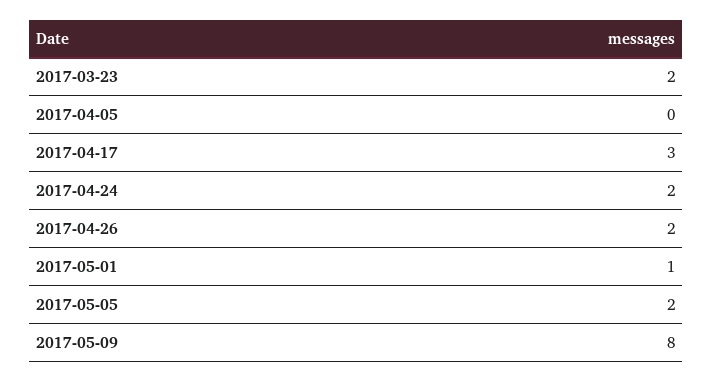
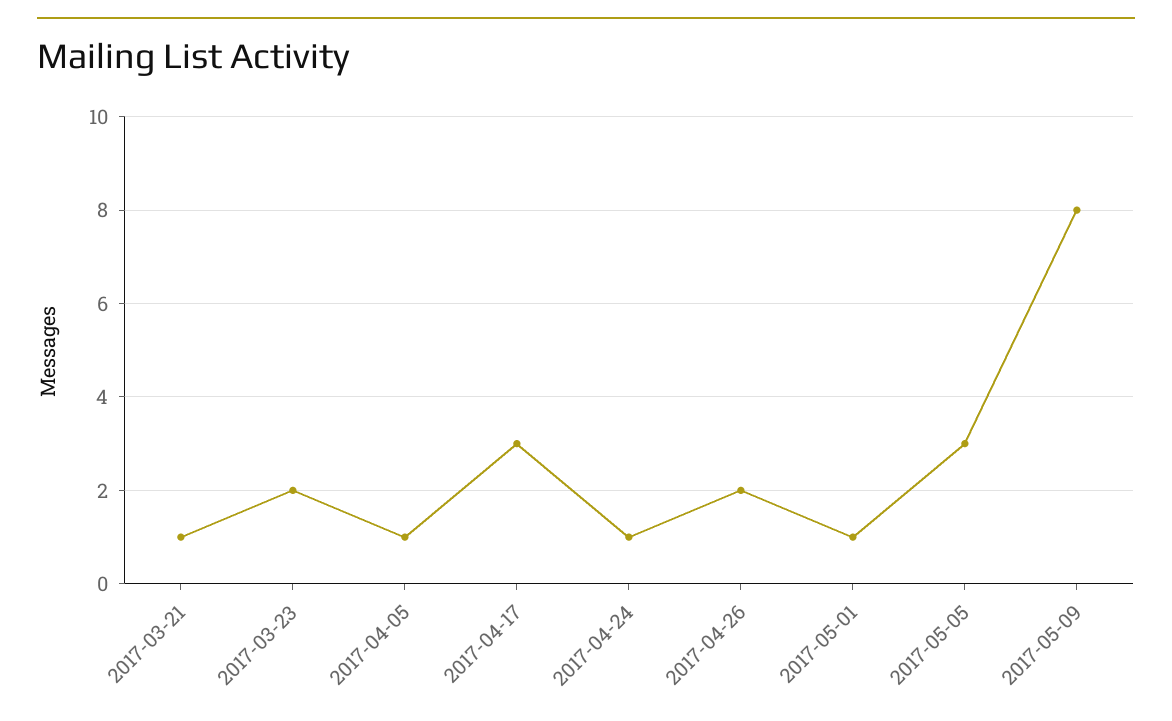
2017-04-05: 0 -> 1
2017-04-24: 2 -> 1
2017-05-05: 2 -> 3
2017-03-21: none -> 1

